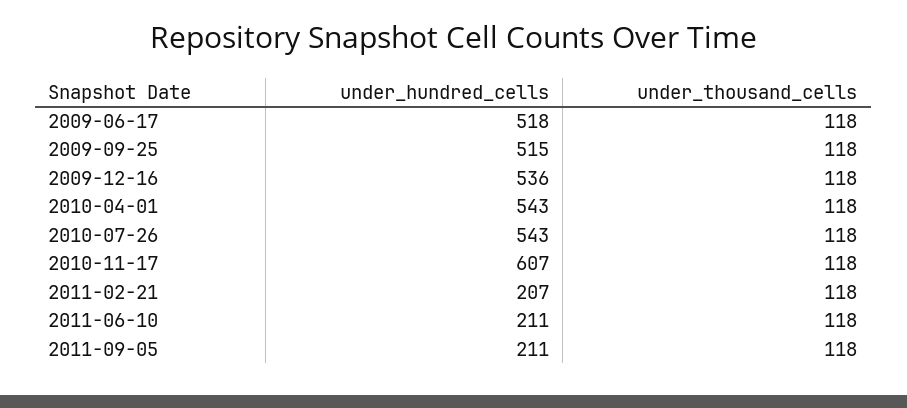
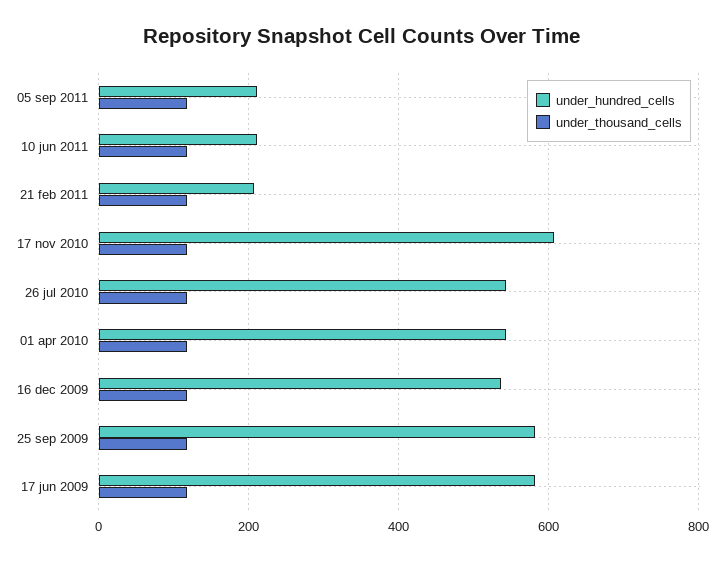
under_hundred_cells, 2009-06-17: 518 -> 580
under_hundred_cells, 2009-09-25: 515 -> 580

